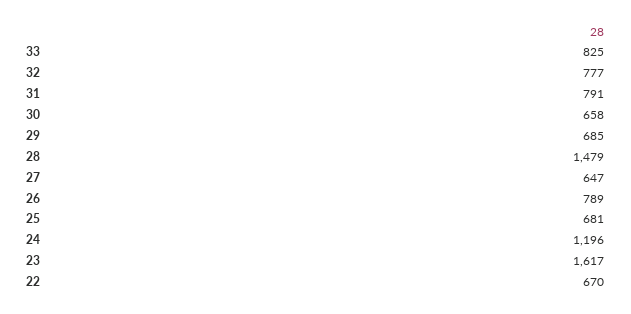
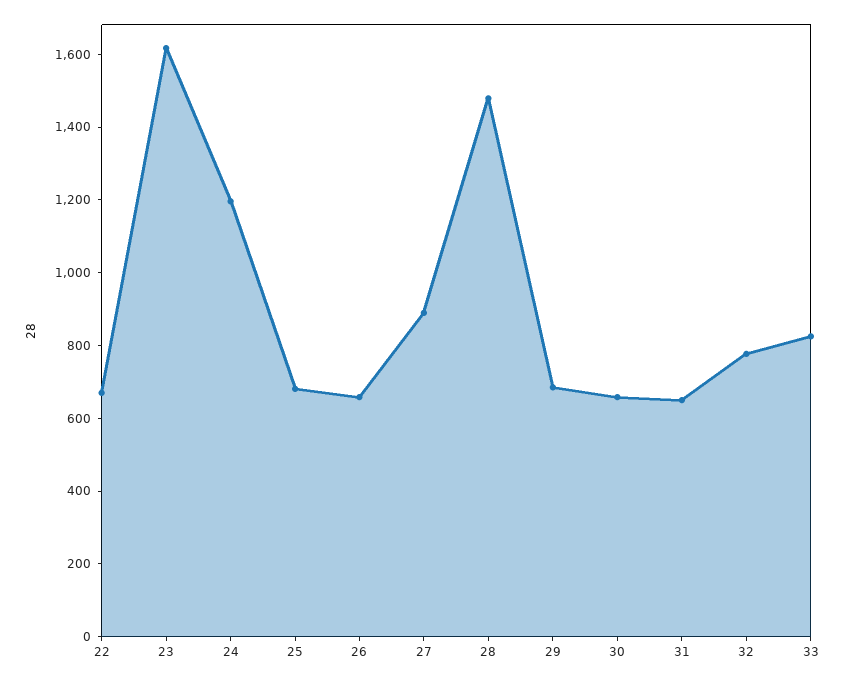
31: 791 -> 650
27: 647 -> 900
26: 789 -> 650

